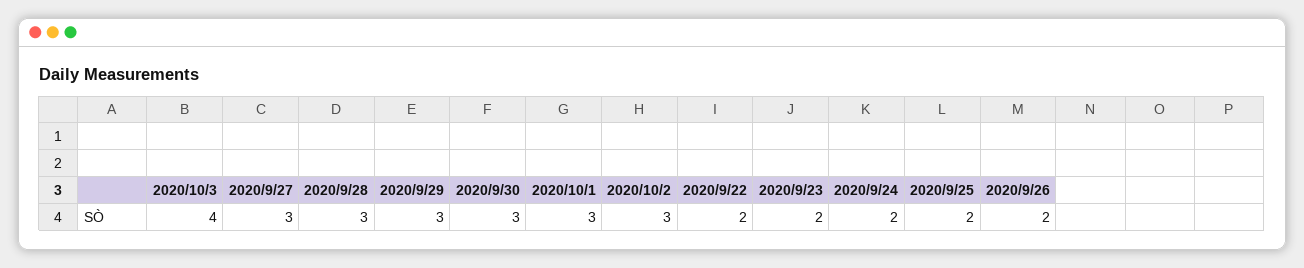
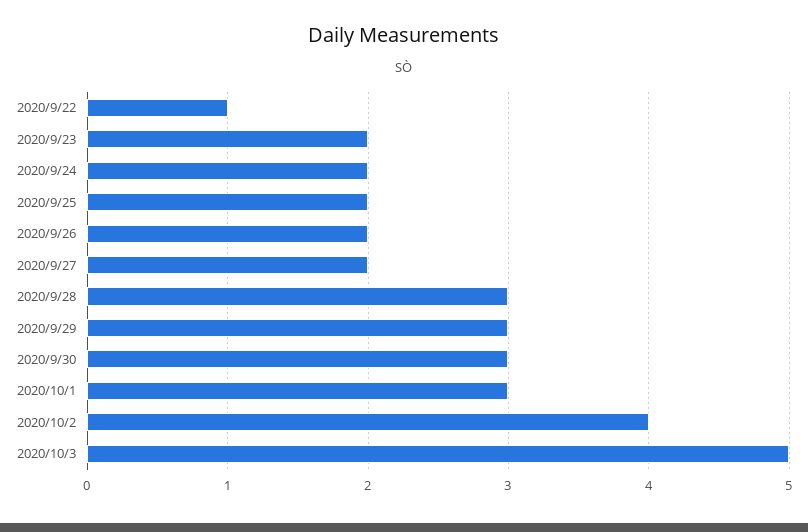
2020/10/3: 4 -> 5
2020/9/27: 3 -> 2
2020/10/2: 3 -> 4
2020/9/22: 2 -> 1

